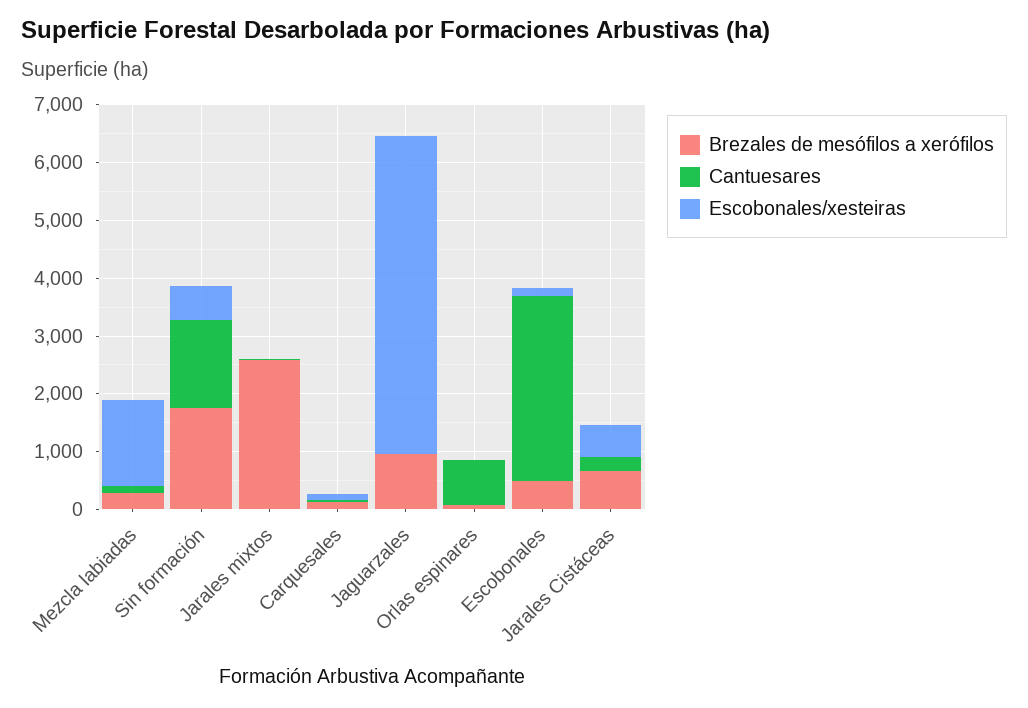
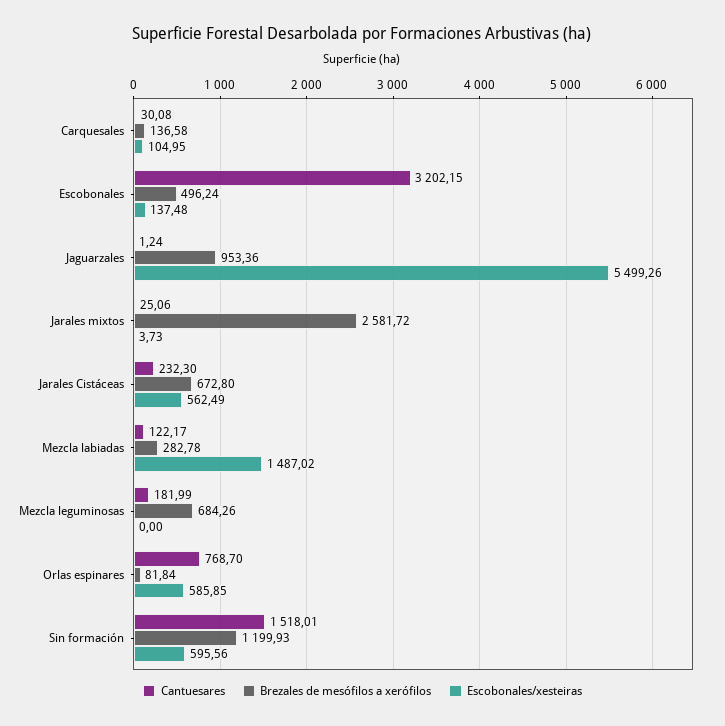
Brezales de mesófilos a xerófilos, Sin formación: 1800 -> 1199.93
Escobonales/xesteiras, Orlas espinares: 0 -> 585.85
Cantuesares, Mezcla leguminosas: none -> 181.99
Brezales de mesófilos a xerófilos, Mezcla leguminosas: none -> 684.26
Escobonales/xesteiras, Mezcla leguminosas: none -> 0

